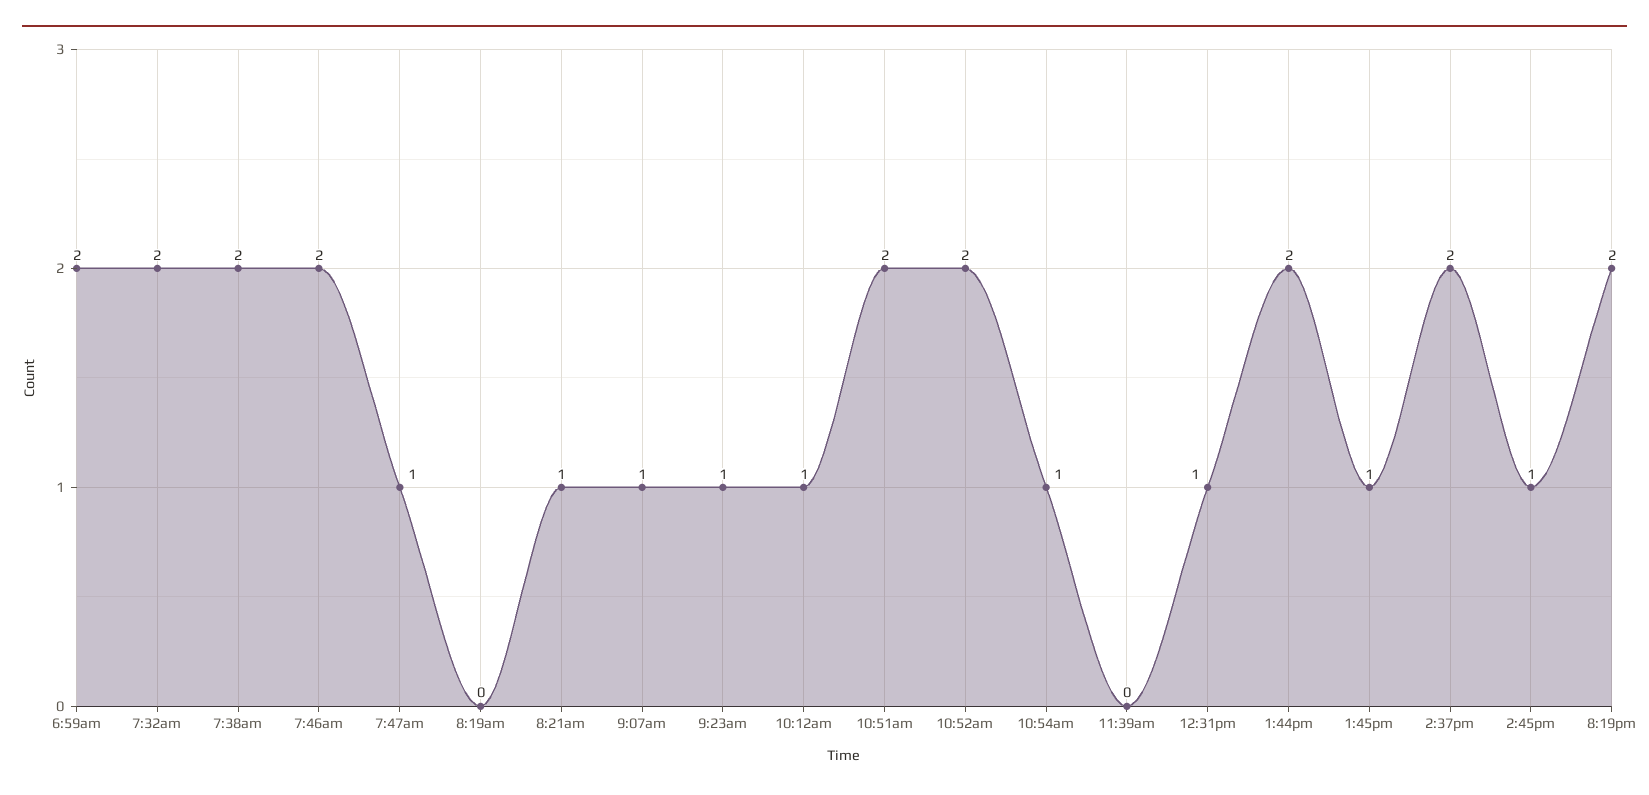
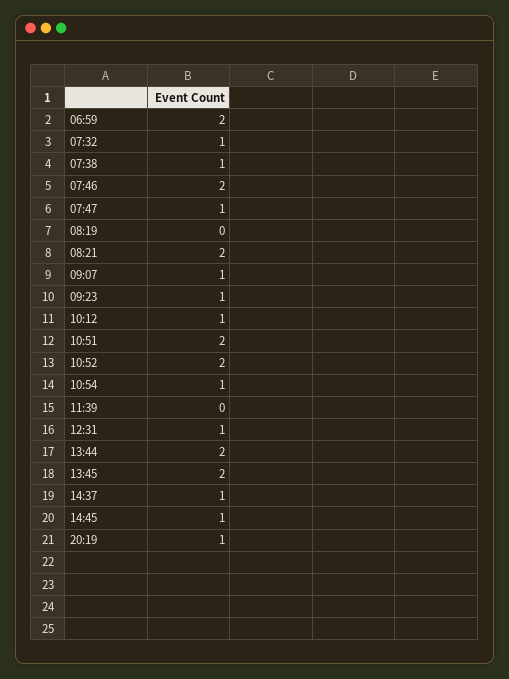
7:32am: 2 -> 1
7:38am: 2 -> 1
8:21am: 1 -> 2
1:45pm: 1 -> 2
2:37pm: 2 -> 1
8:19pm: 2 -> 1

